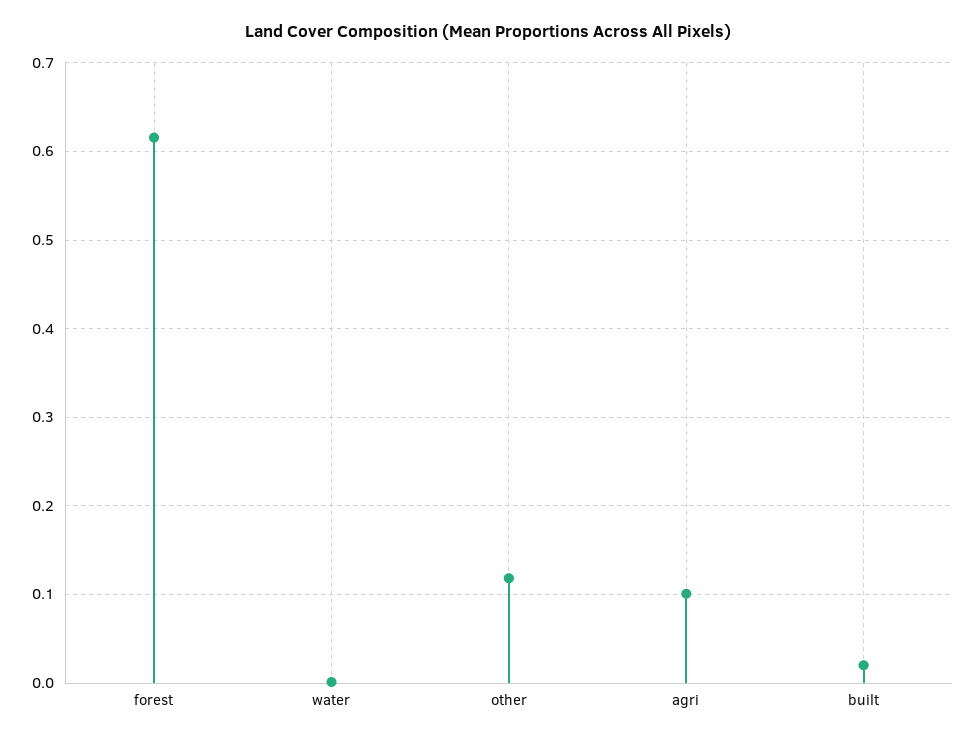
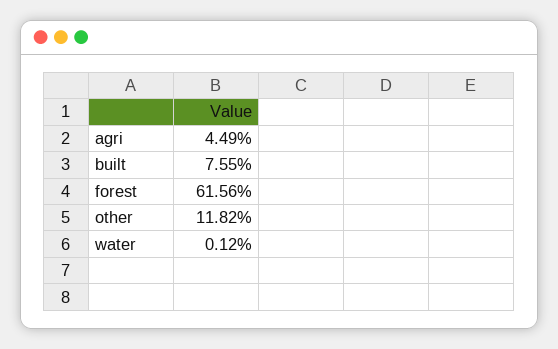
agri: 0.1 -> 0.0449
built: 0.02 -> 0.0755

